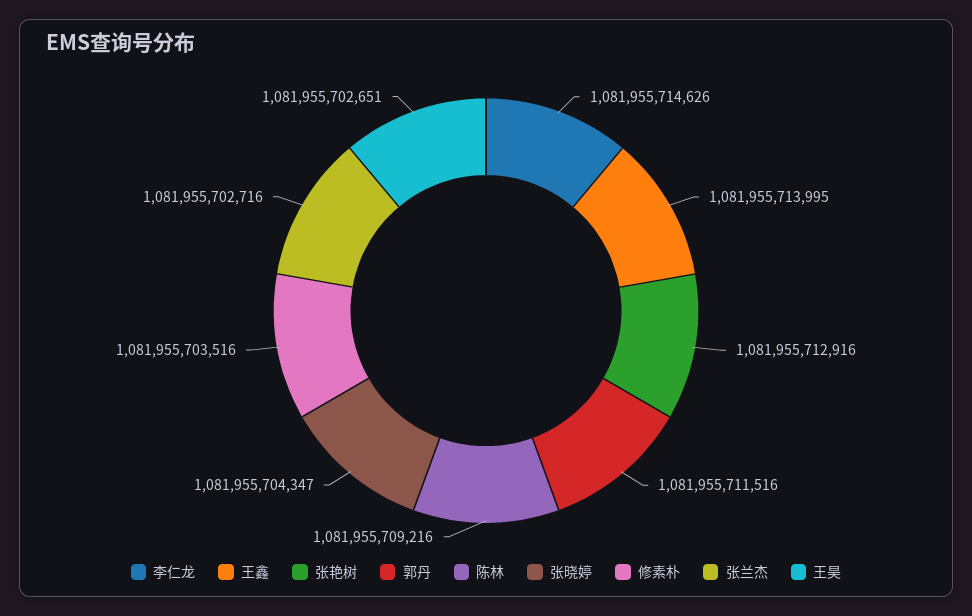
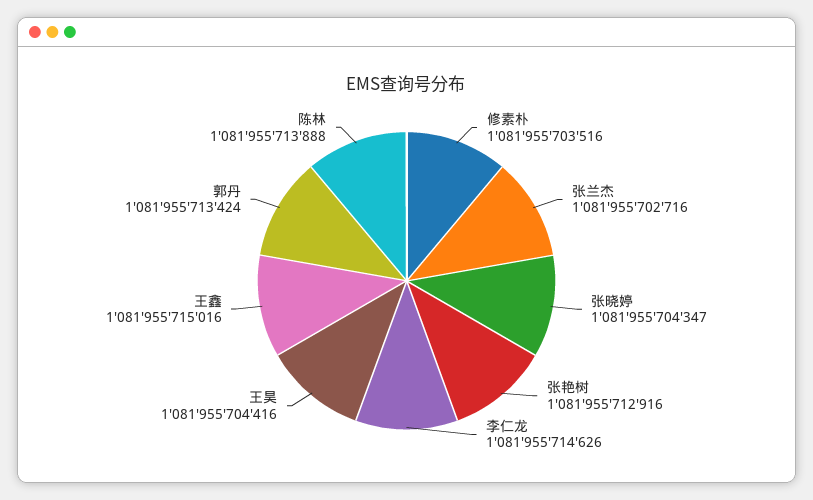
王鑫: 1081955713995 -> 1081955715016
郭丹: 1081955711516 -> 1081955713424
陈林: 1081955709216 -> 1081955713888
王昊: 1081955702651 -> 1081955704416

